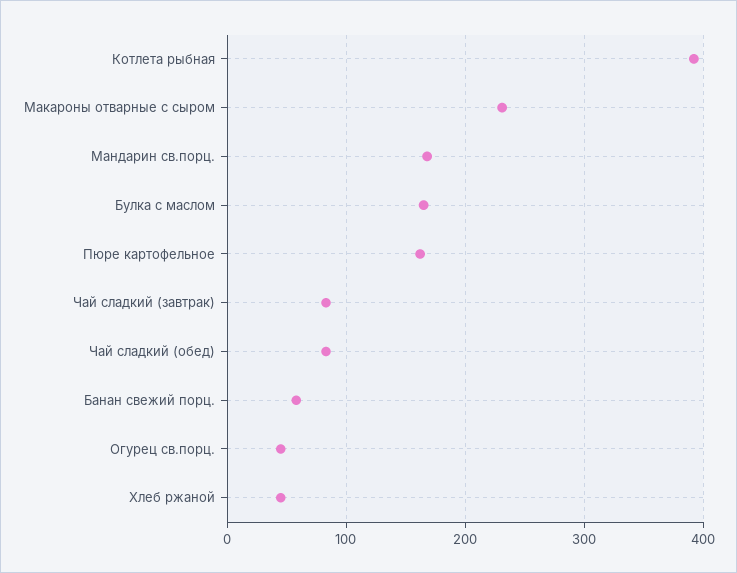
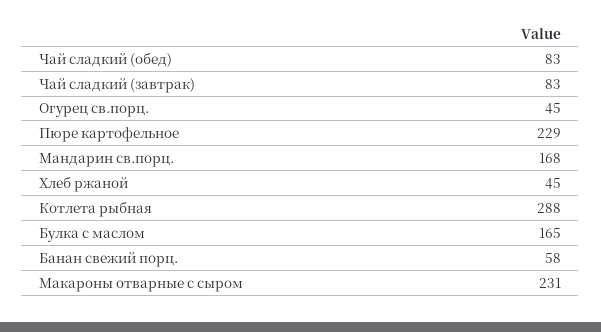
Котлета рыбная: 390 -> 288
Пюре картофельное: 160 -> 229

